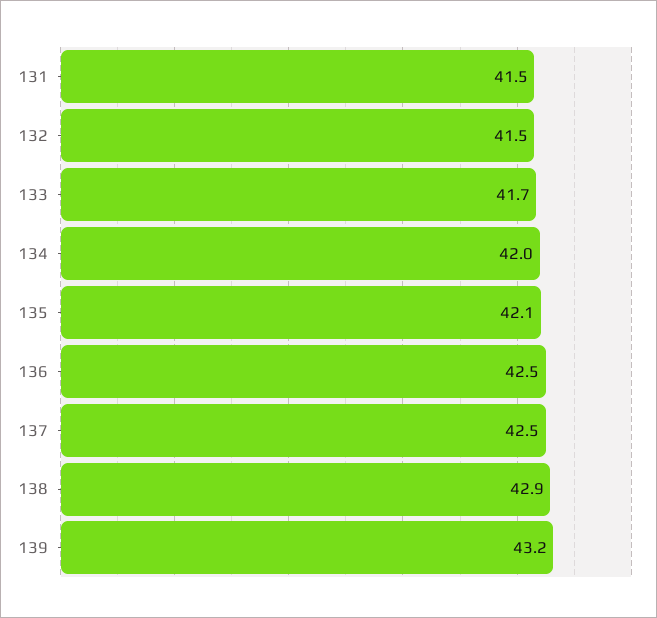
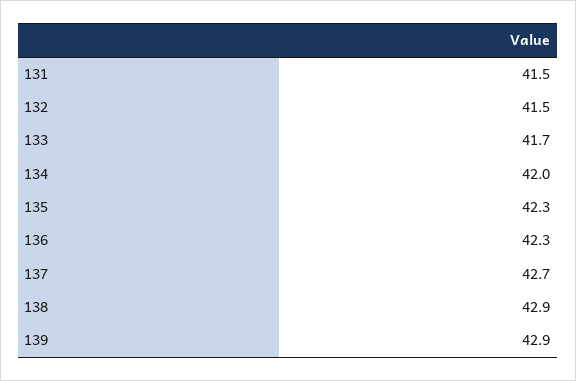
135: 42.1 -> 42.3
136: 42.5 -> 42.3
137: 42.5 -> 42.7
139: 43.2 -> 42.9

